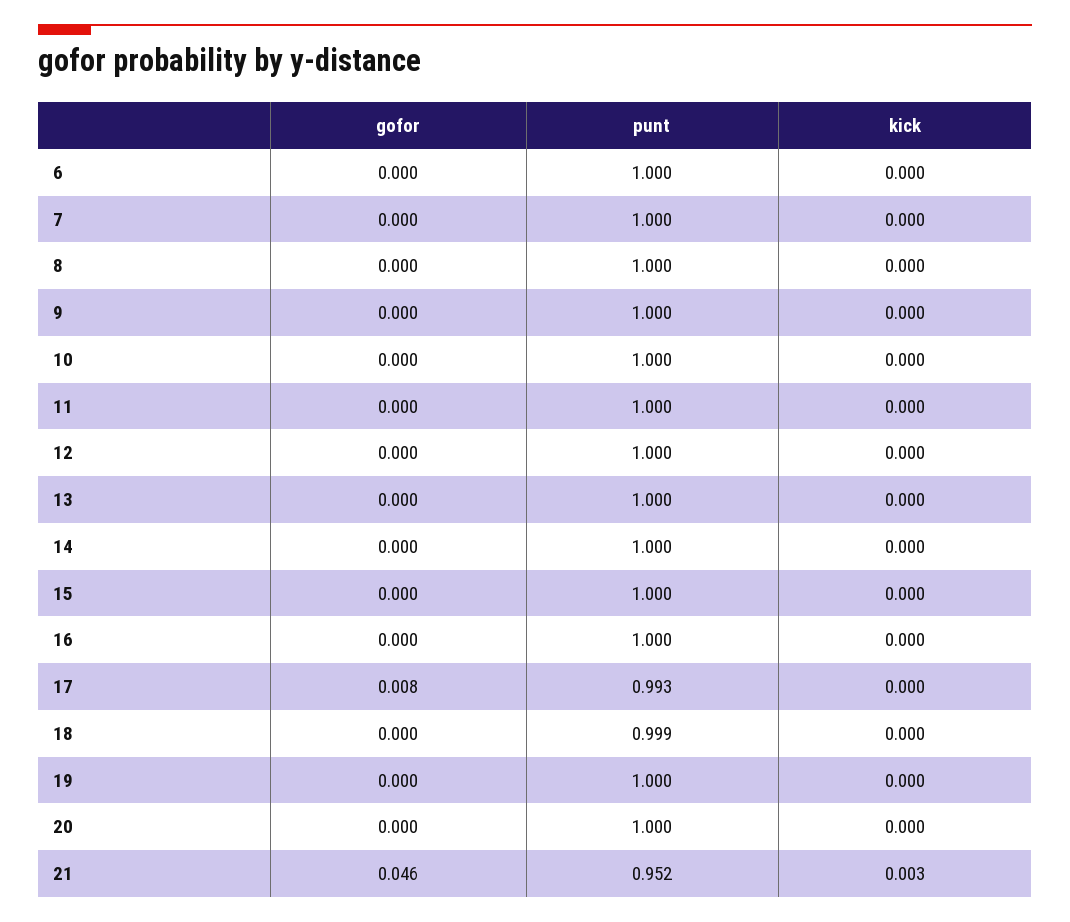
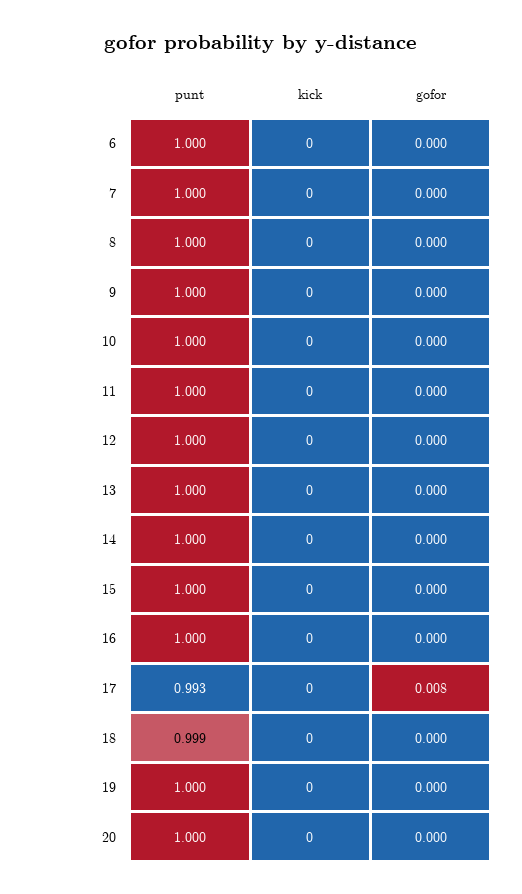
gofor, 21: 0.046 -> none
punt, 21: 0.952 -> none
kick, 21: 0.003 -> none

